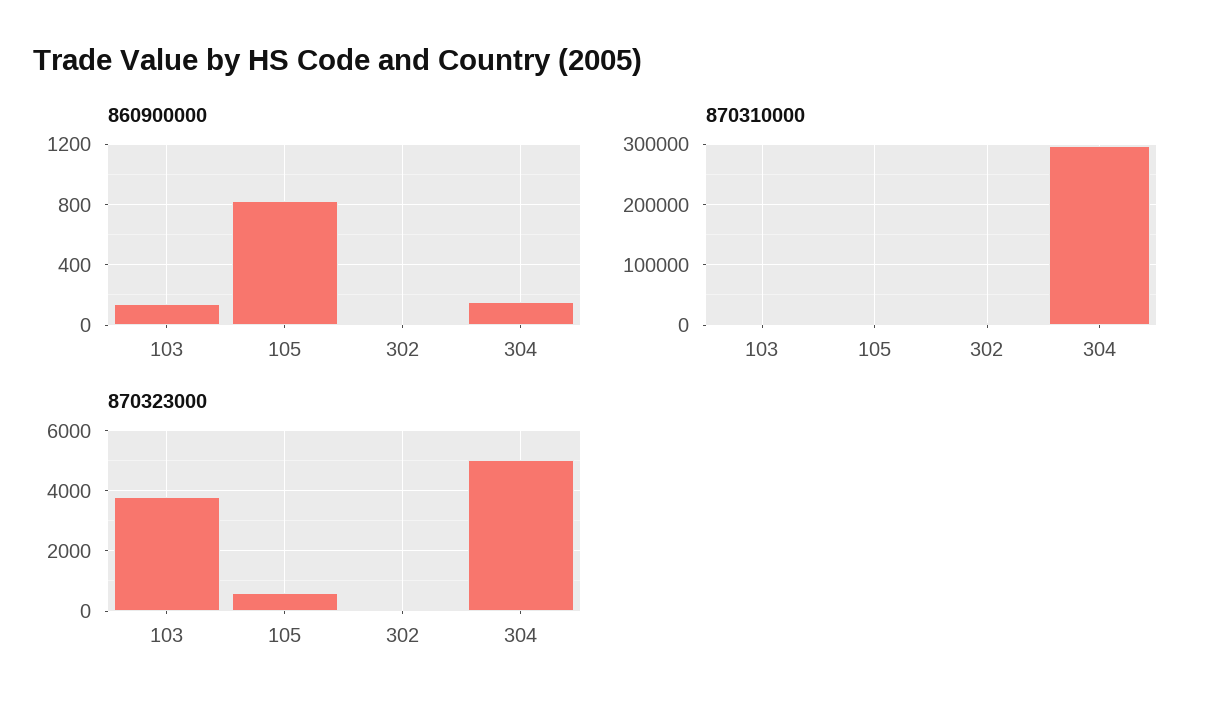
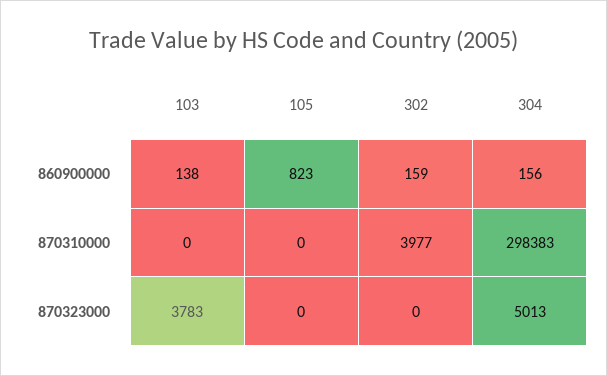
860900000, 302: 0 -> 159
870323000, 105: 600 -> 0

